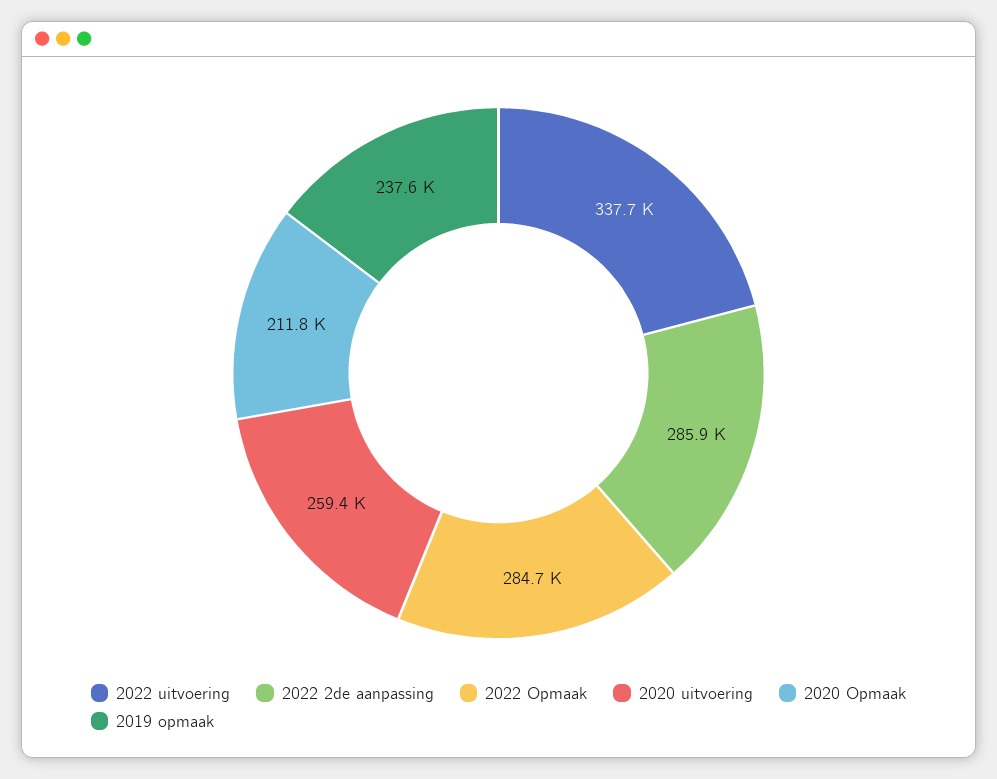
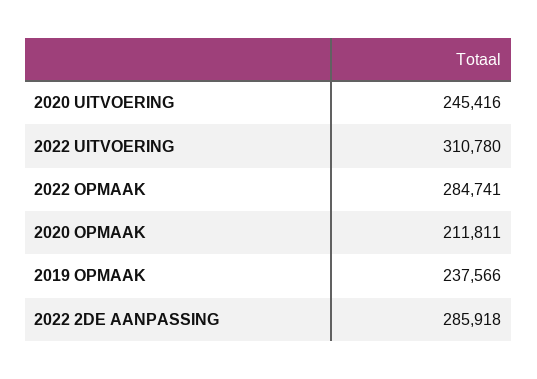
2022 uitvoering: 337700 -> 310780
2020 uitvoering: 259400 -> 245416

